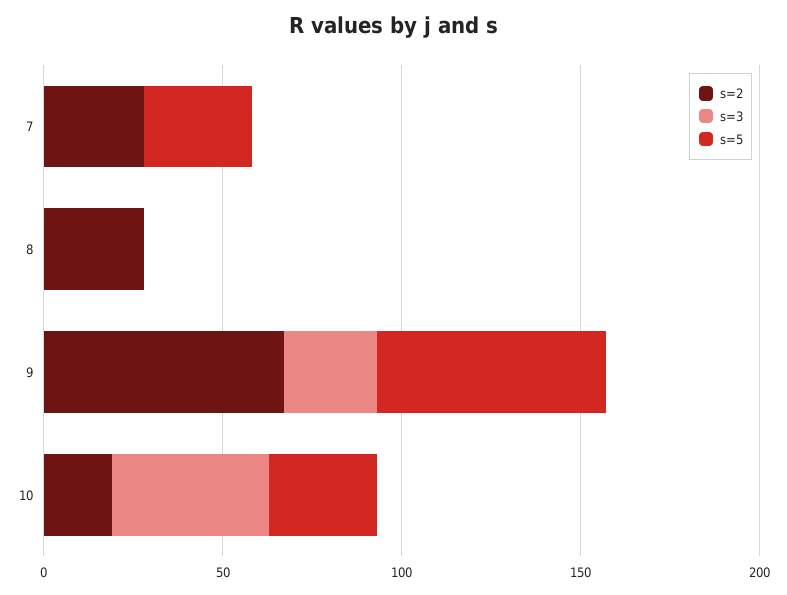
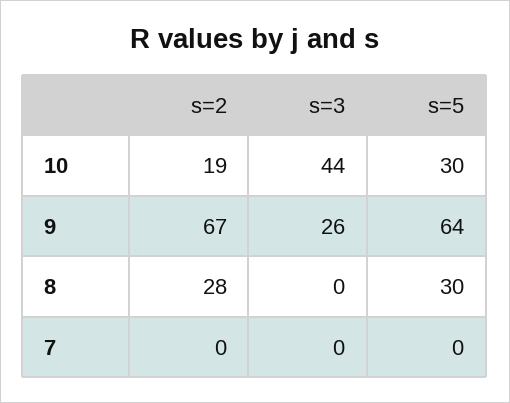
s=2, 7: 30 -> 0
s=5, 7: 30 -> 0
s=5, 8: 0 -> 30

